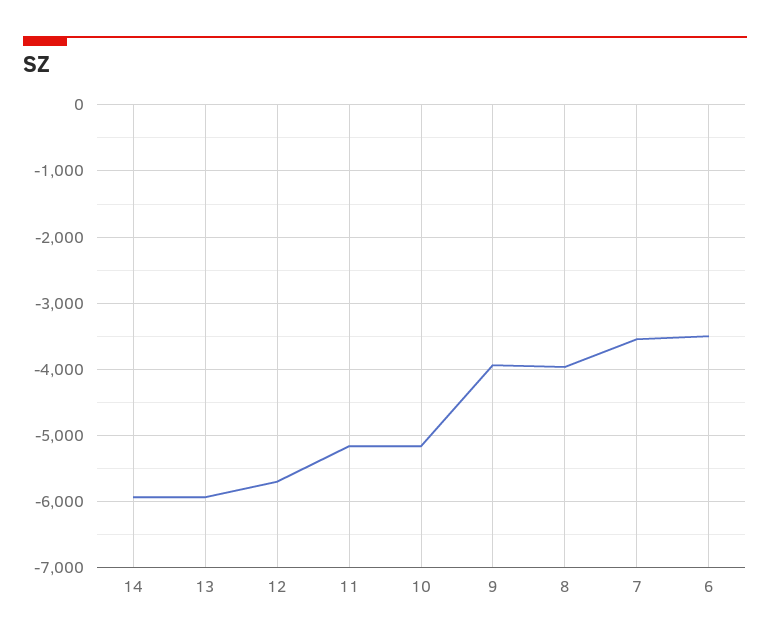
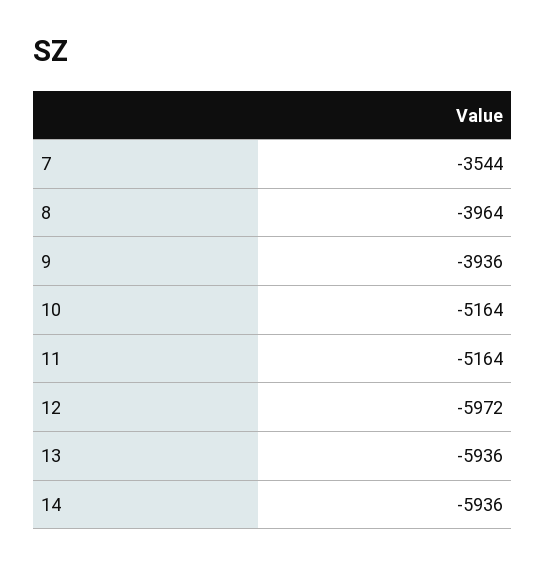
12: -5700 -> -5972
6: -3500 -> none

